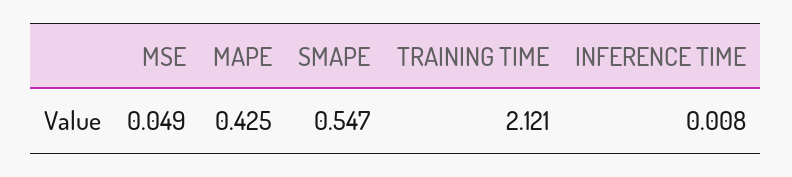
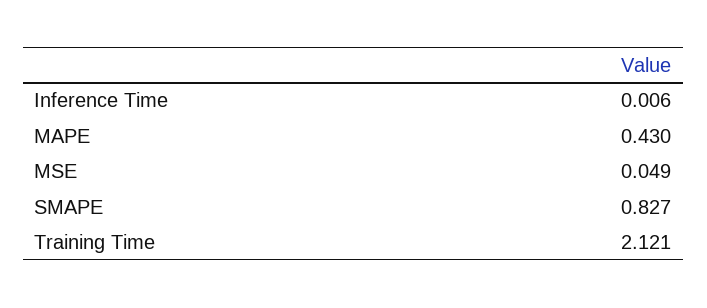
MAPE: 0.425 -> 0.43
SMAPE: 0.547 -> 0.827
INFERENCE TIME: 0.008 -> 0.006

